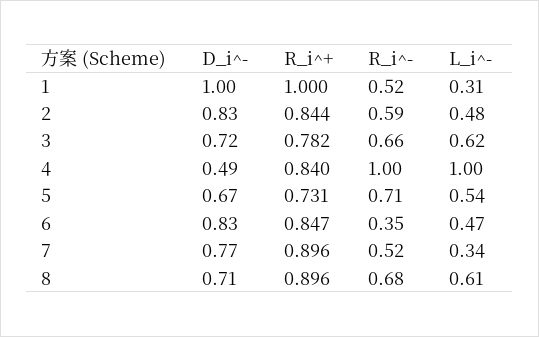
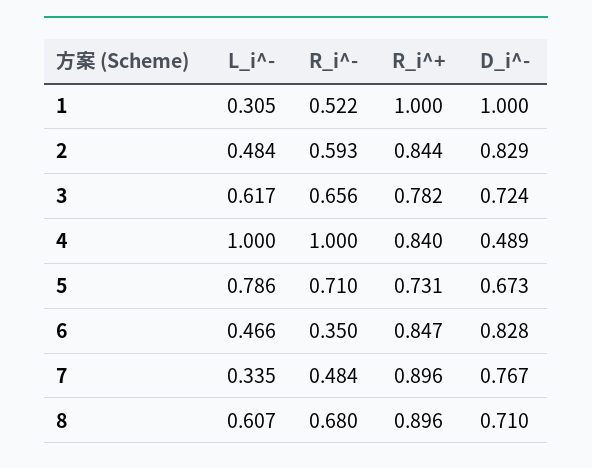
L_i^-, 5: 0.54 -> 0.786
R_i^-, 7: 0.52 -> 0.484

